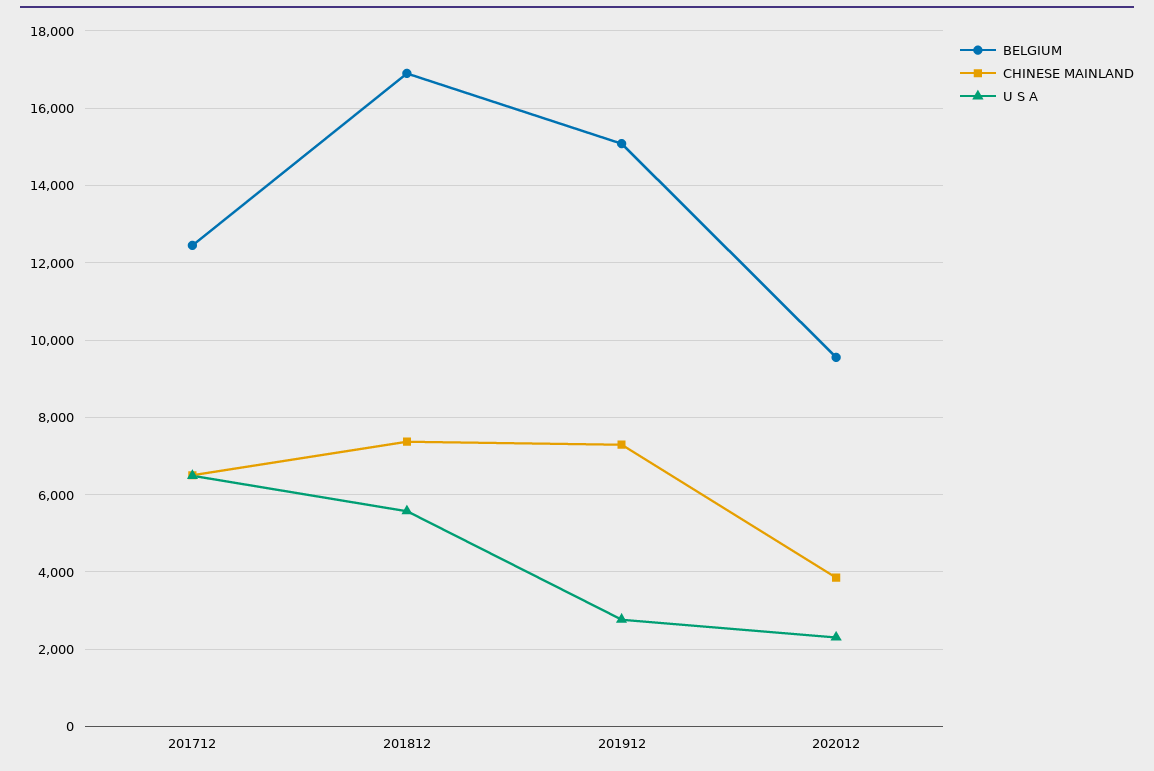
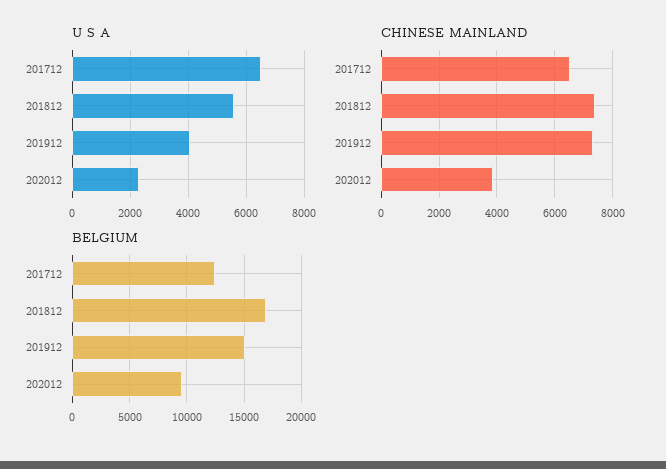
U S A, 201912: 2800 -> 4000

